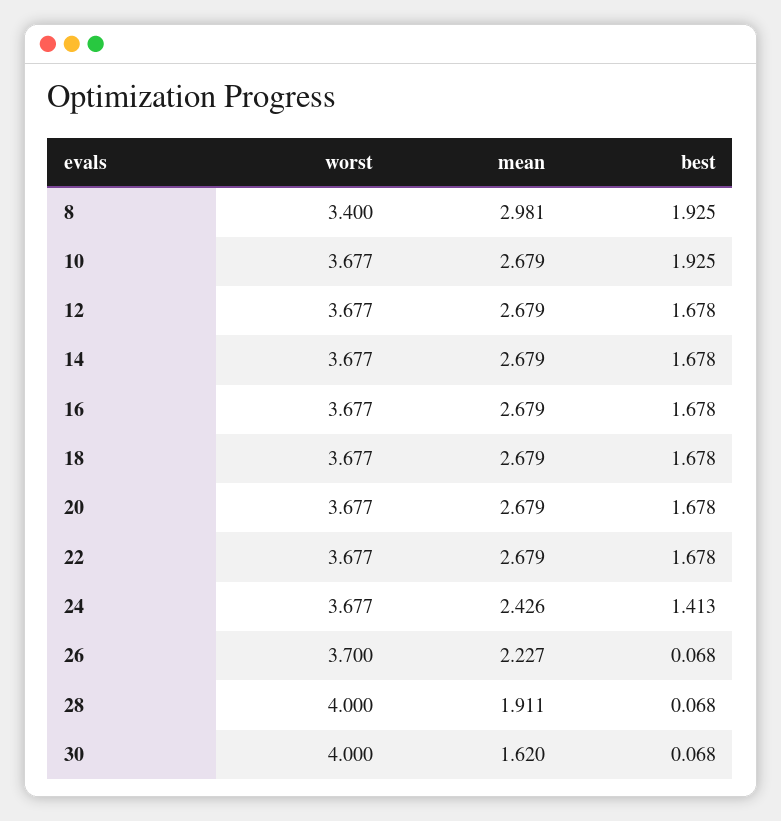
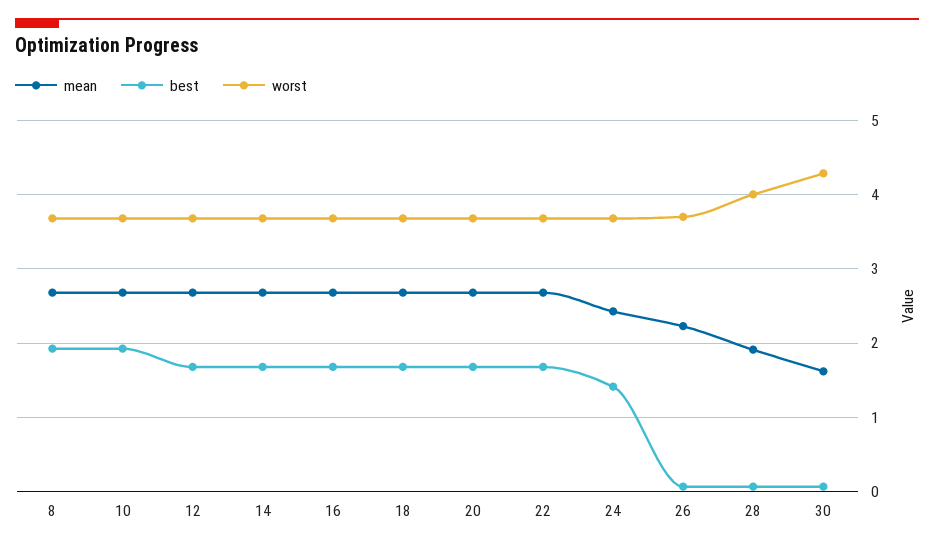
worst, 8: 3.4 -> 3.7
mean, 8: 2.981 -> 2.7
worst, 30: 4 -> 4.3

